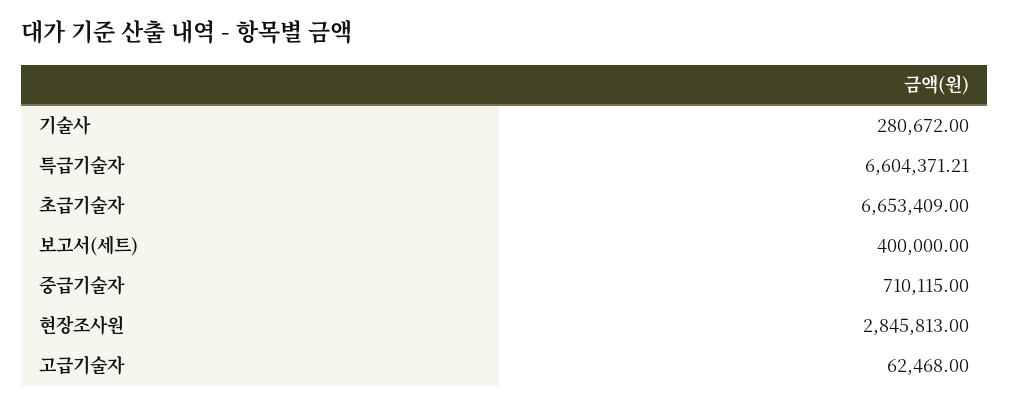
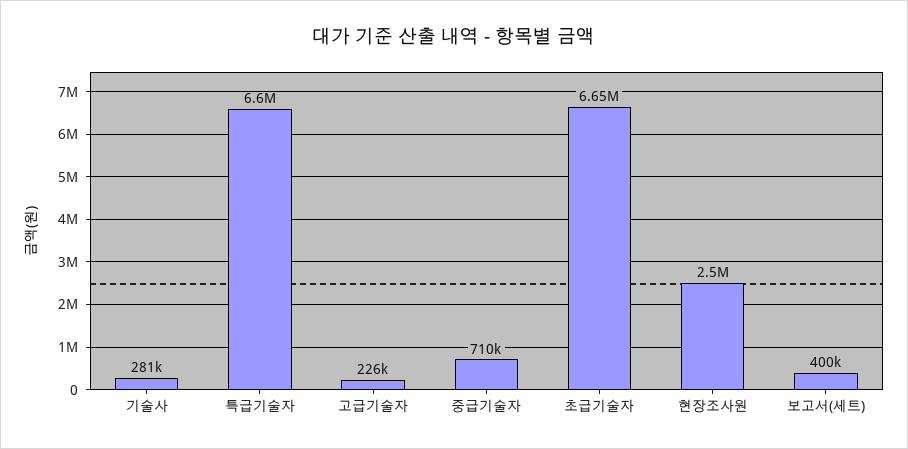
현장조사원: 2845813 -> 2500000
고급기술자: 62468 -> 226000

